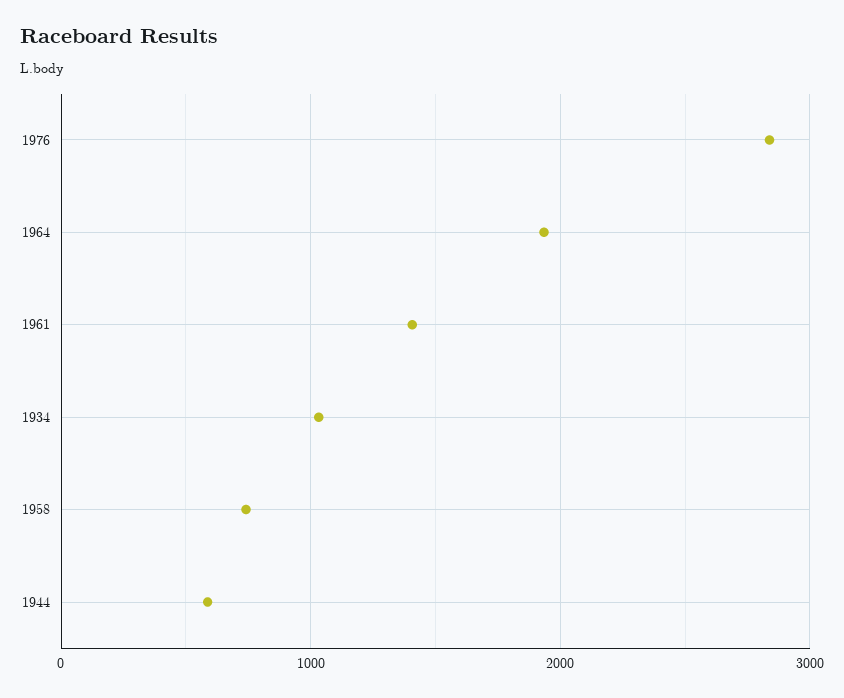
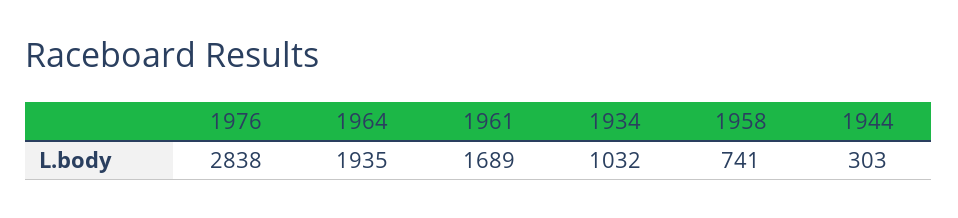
1961: 1400 -> 1689
1944: 600 -> 303

